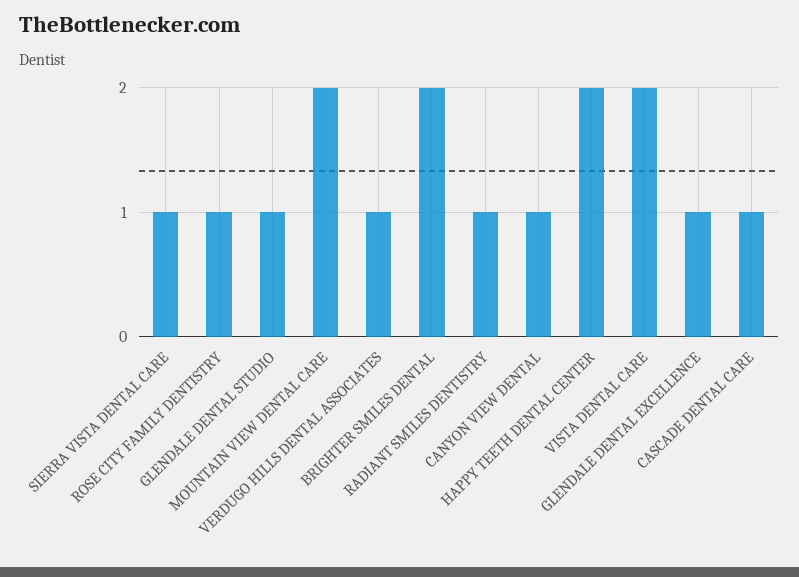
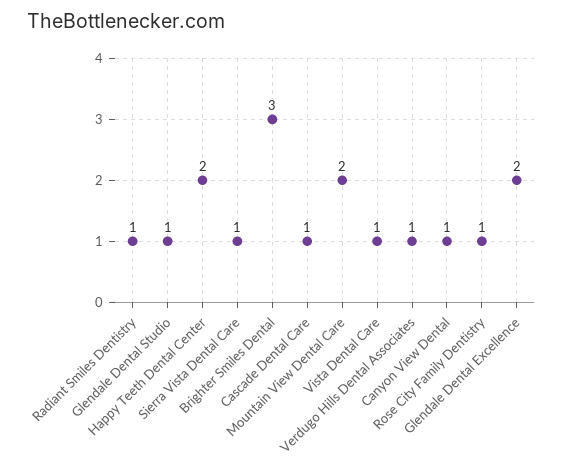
BRIGHTER SMILES DENTAL: 2 -> 3
VISTA DENTAL CARE: 2 -> 1
GLENDALE DENTAL EXCELLENCE: 1 -> 2

